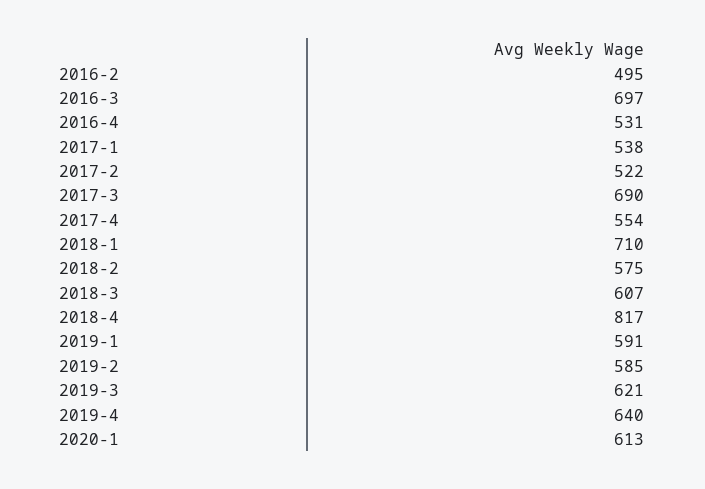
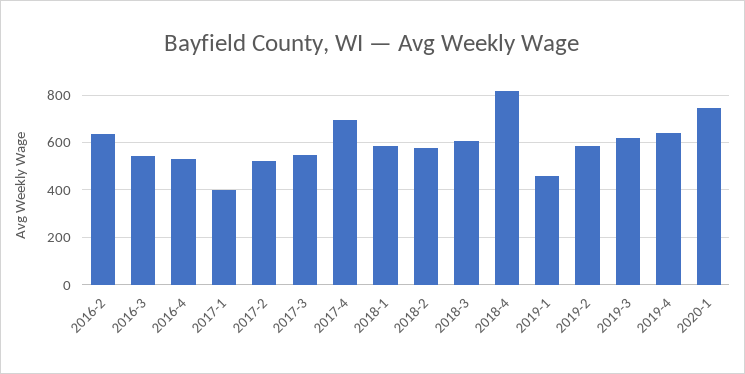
2016-2: 495 -> 650
2016-3: 697 -> 550
2017-1: 538 -> 400
2017-3: 690 -> 550
2017-4: 554 -> 700
2018-1: 710 -> 600
2019-1: 591 -> 450
2020-1: 613 -> 750

